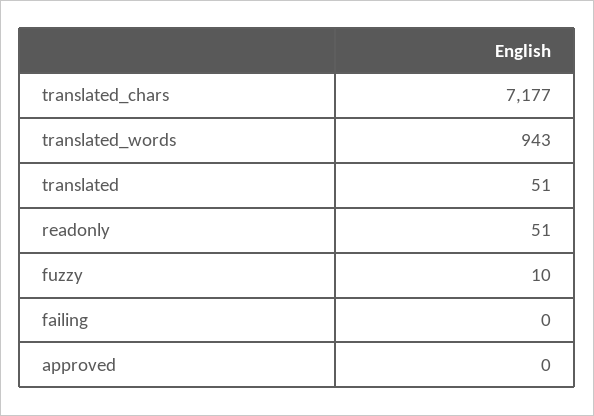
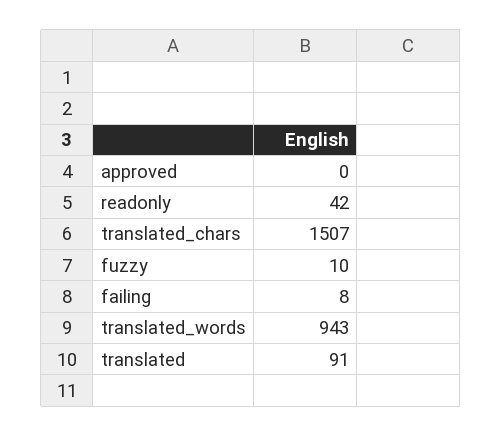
translated_chars: 7177 -> 1507
translated: 51 -> 91
readonly: 51 -> 42
failing: 0 -> 8

